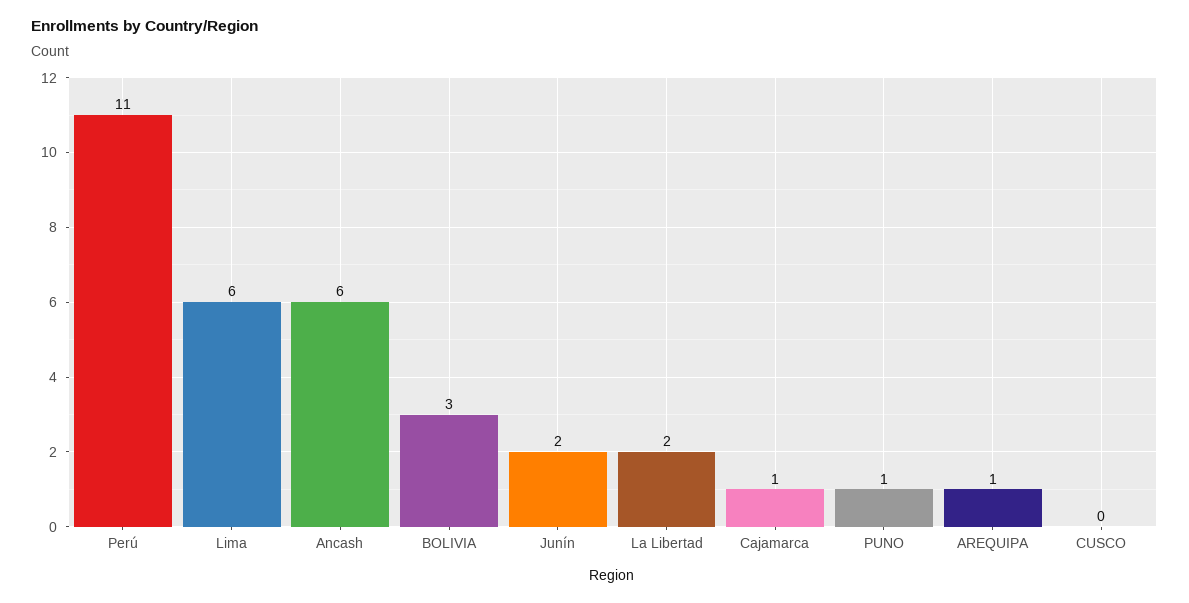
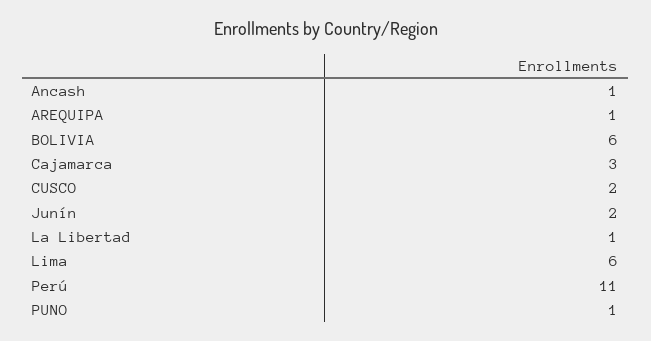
Ancash: 6 -> 1
BOLIVIA: 3 -> 6
La Libertad: 2 -> 1
Cajamarca: 1 -> 3
CUSCO: 0 -> 2

